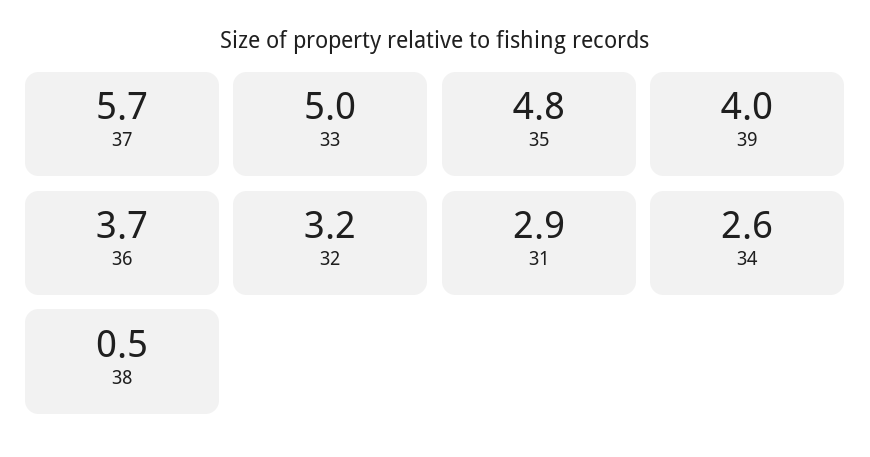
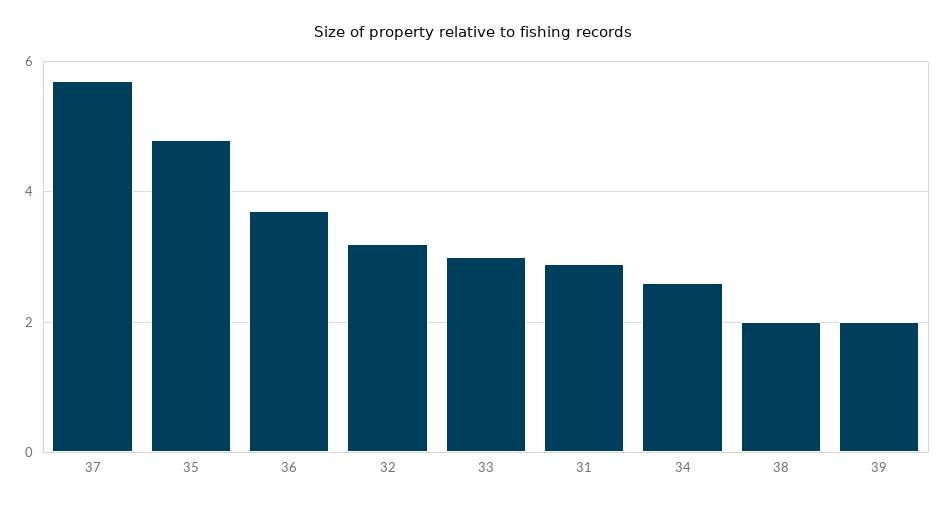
33: 5 -> 3
39: 4 -> 2
38: 0.5 -> 2

